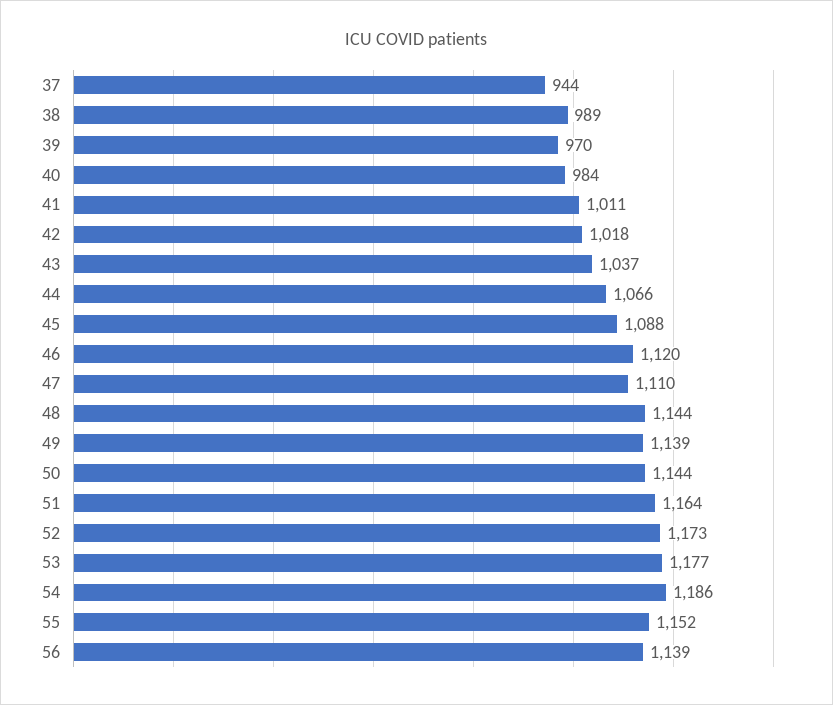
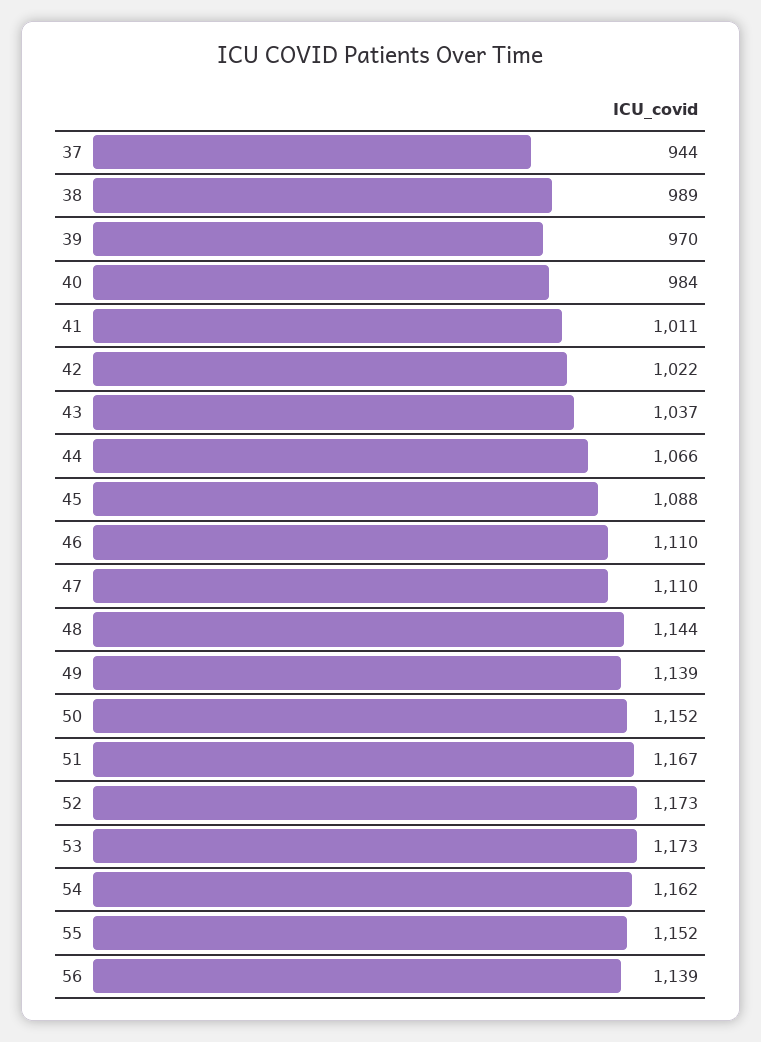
42: 1018 -> 1022
46: 1120 -> 1110
50: 1144 -> 1152
51: 1164 -> 1167
53: 1177 -> 1173
54: 1186 -> 1162

